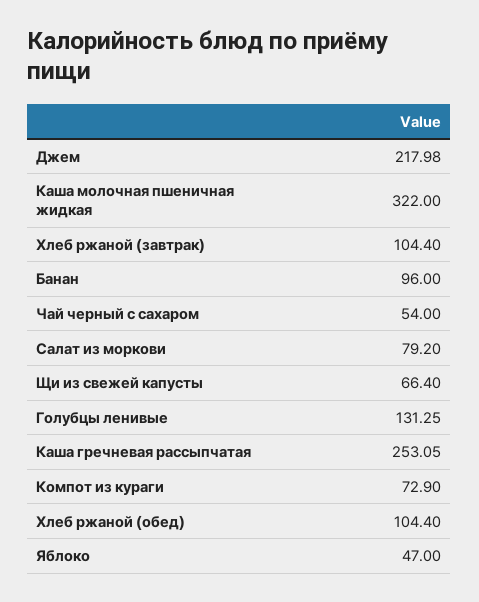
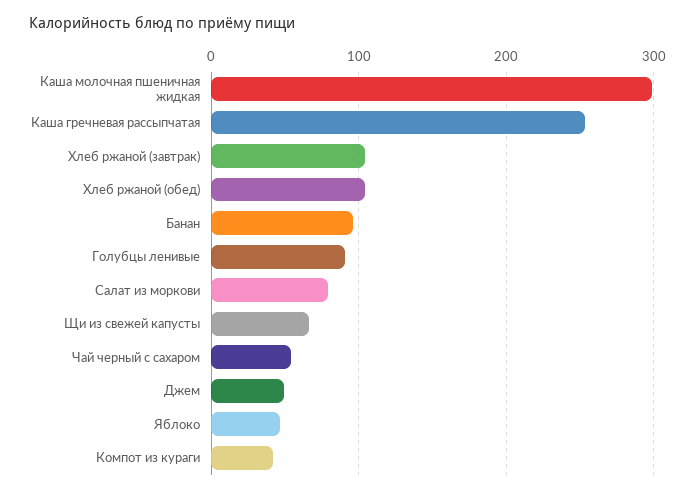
Джем: 217.98 -> 50
Каша молочная пшеничная жидкая: 322 -> 300
Голубцы ленивые: 131.25 -> 90
Компот из кураги: 72.9 -> 40

